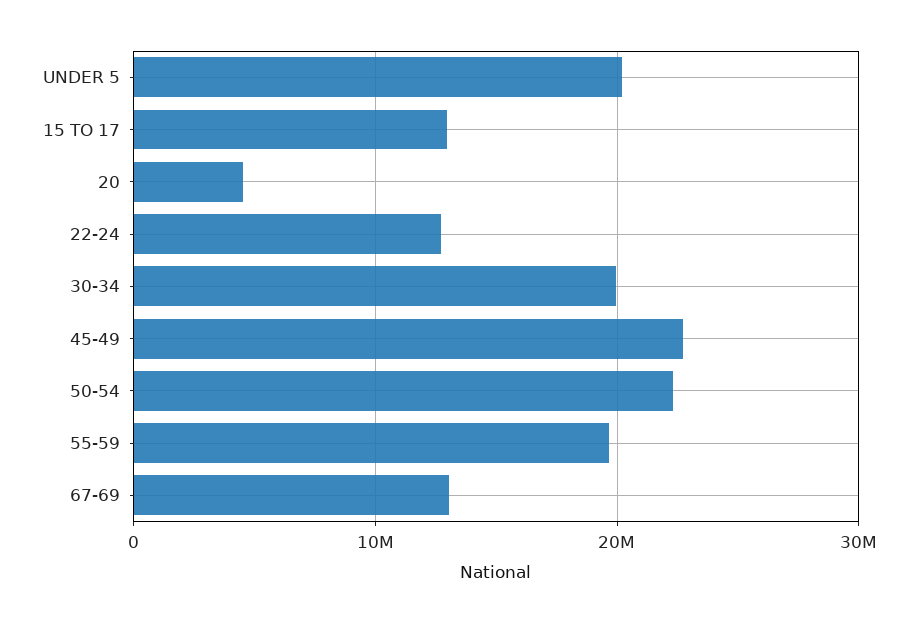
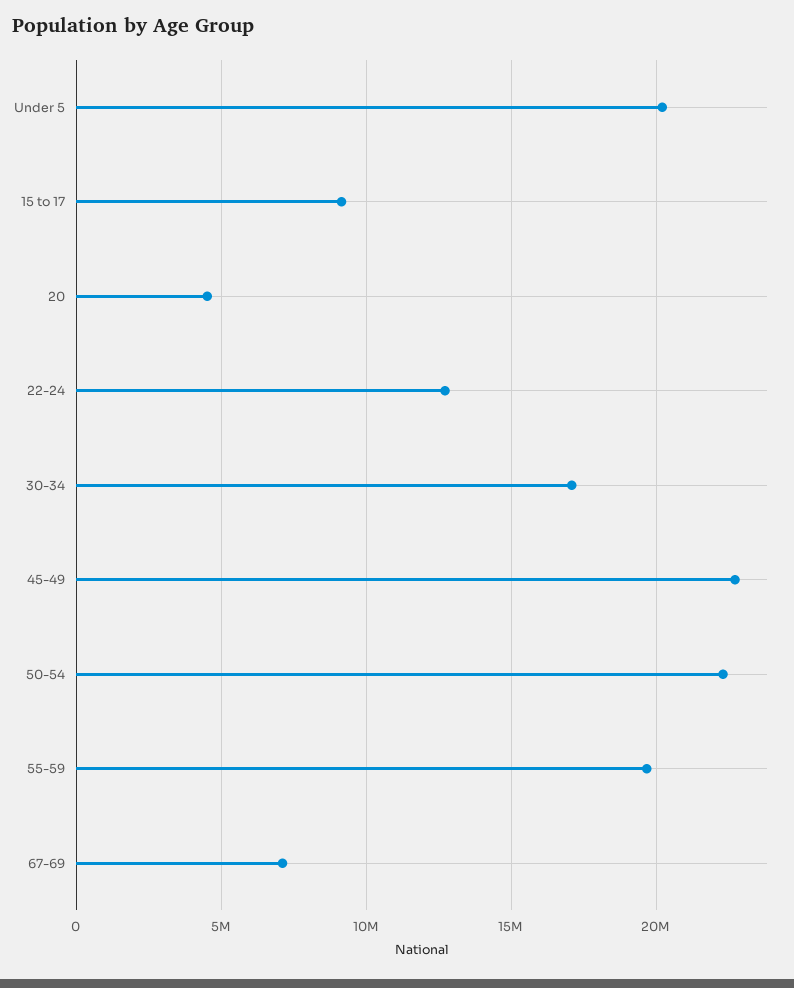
15 TO 17: 13000000 -> 9000000
30-34: 20000000 -> 17000000
67-69: 13000000 -> 7000000

